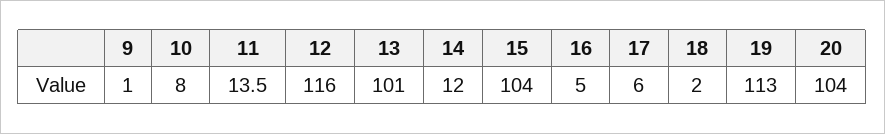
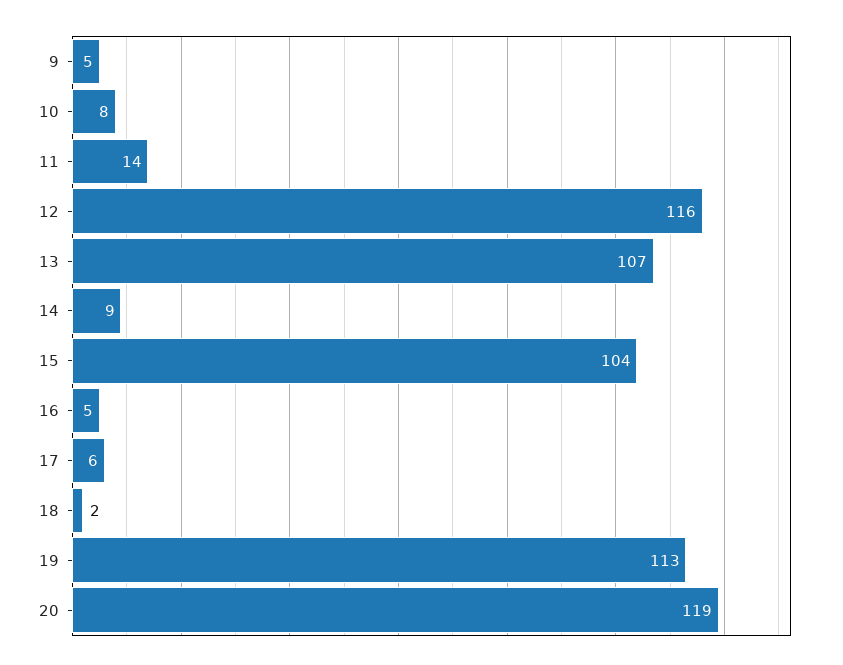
9: 1 -> 5
13: 101 -> 107
14: 12 -> 9
20: 104 -> 119

